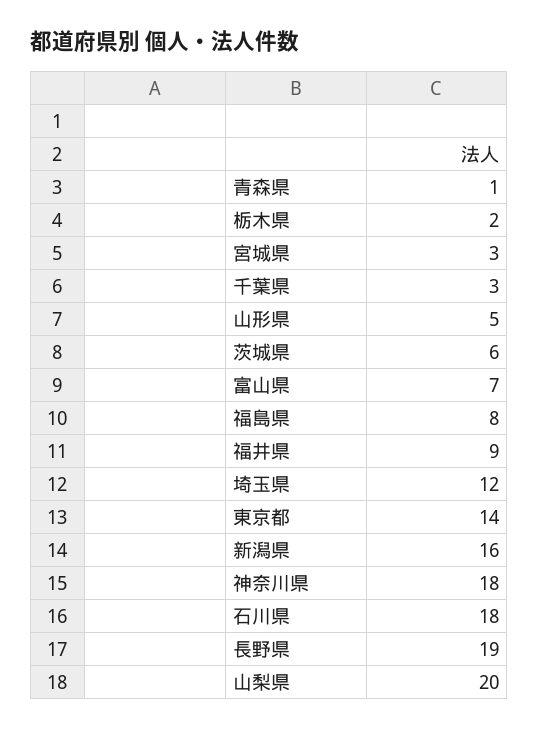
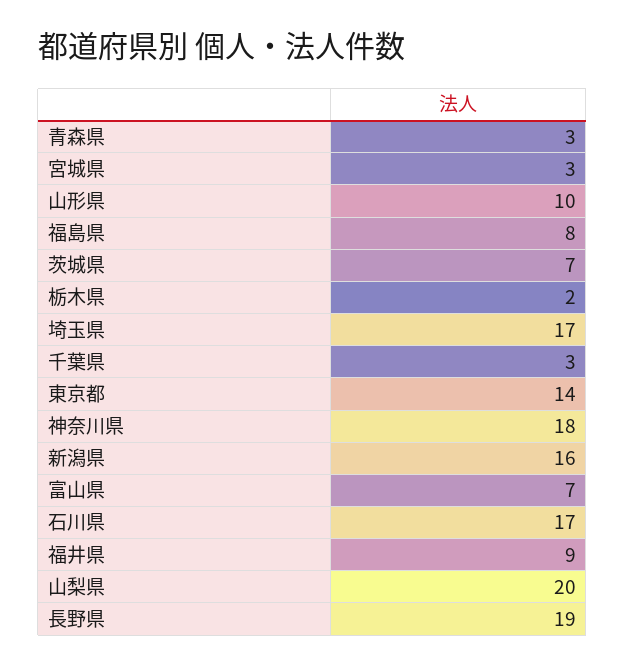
青森県: 1 -> 3
山形県: 5 -> 10
茨城県: 6 -> 7
埼玉県: 12 -> 17
石川県: 18 -> 17

